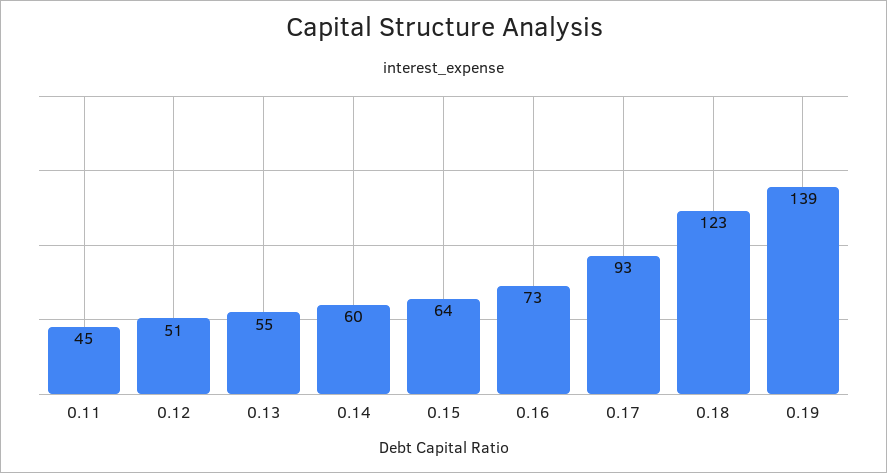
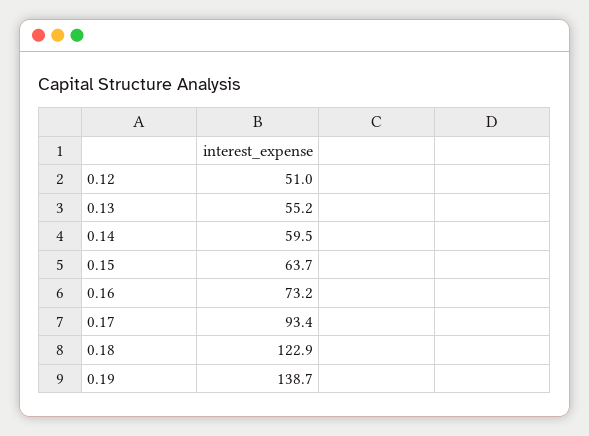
0.11: 45 -> none

